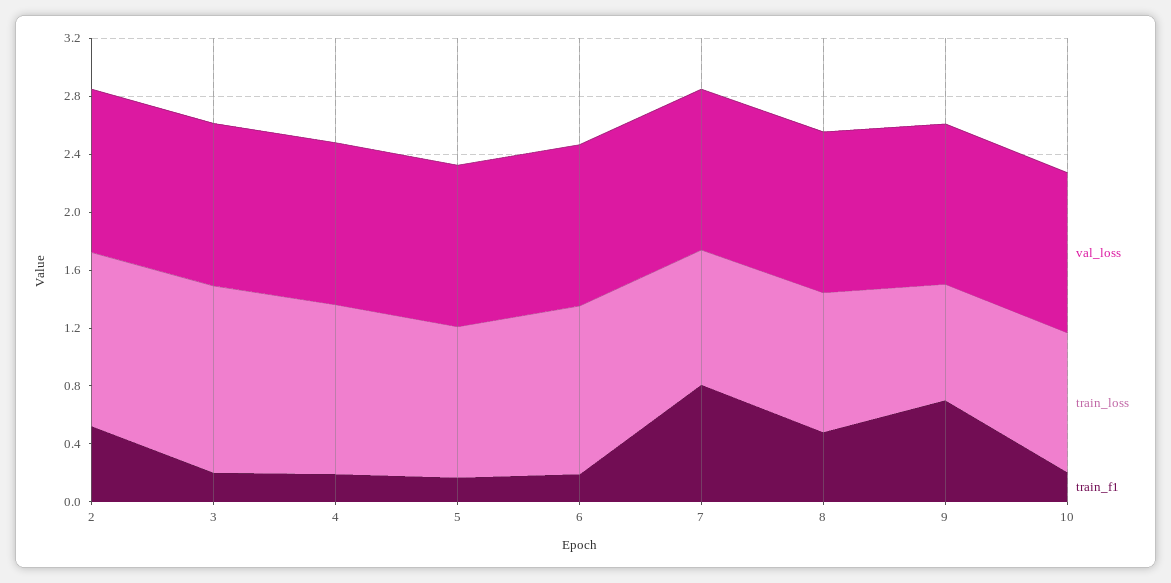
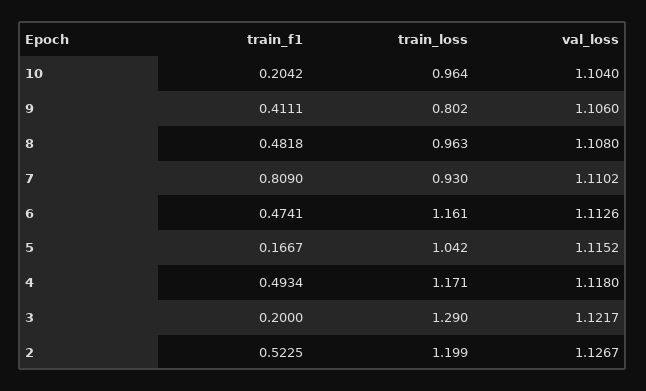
train_f1, 4: 0.2 -> 0.4934
train_f1, 6: 0.2 -> 0.4741
train_f1, 9: 0.7 -> 0.4111

